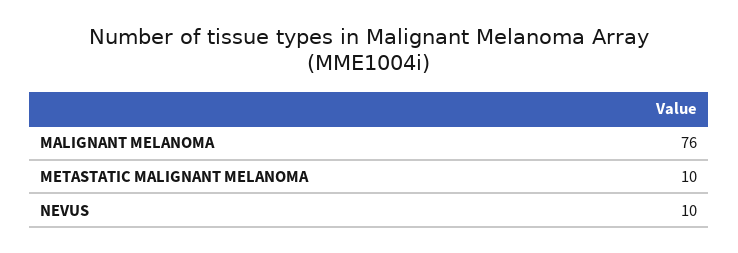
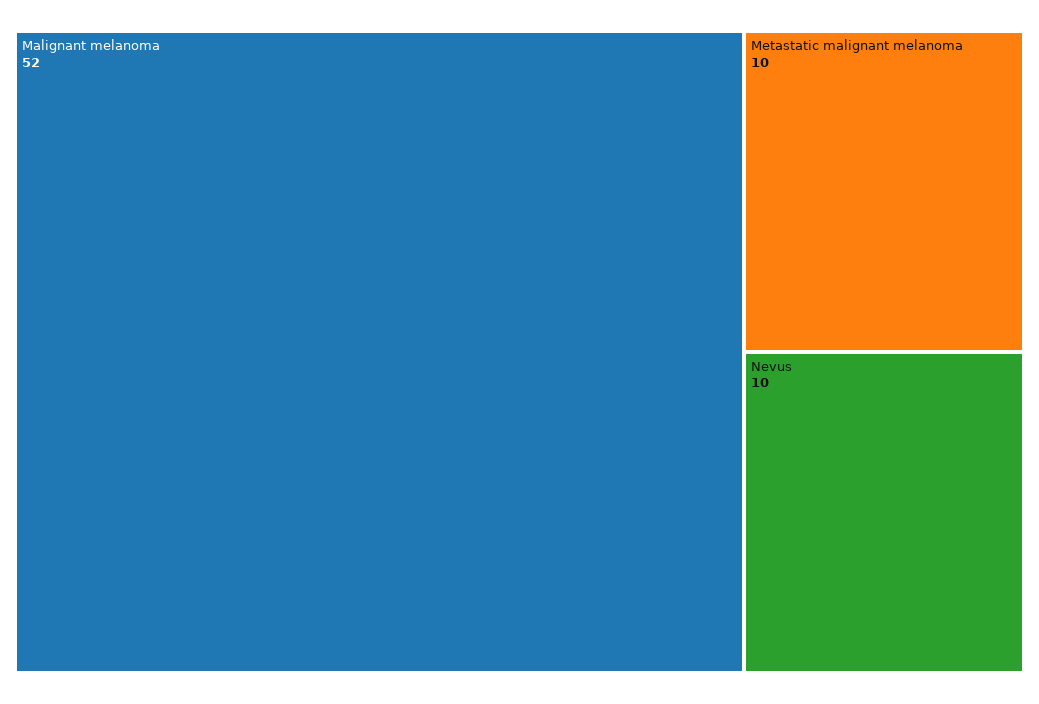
MALIGNANT MELANOMA: 76 -> 52

